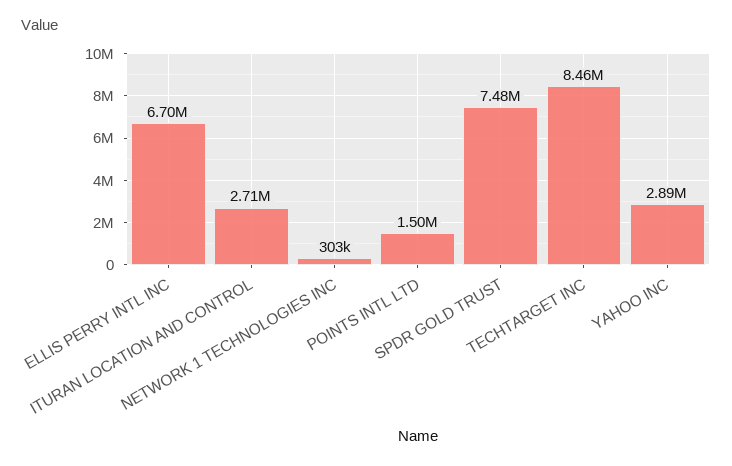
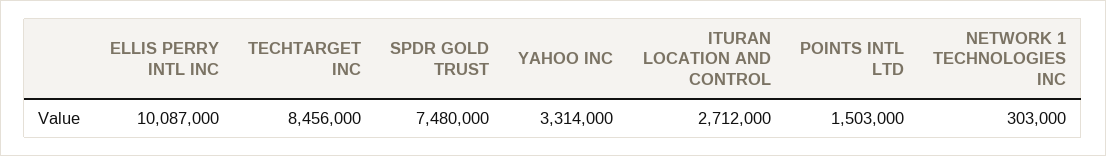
ELLIS PERRY INTL INC: 6700000 -> 10087000
YAHOO INC: 2890000 -> 3314000

